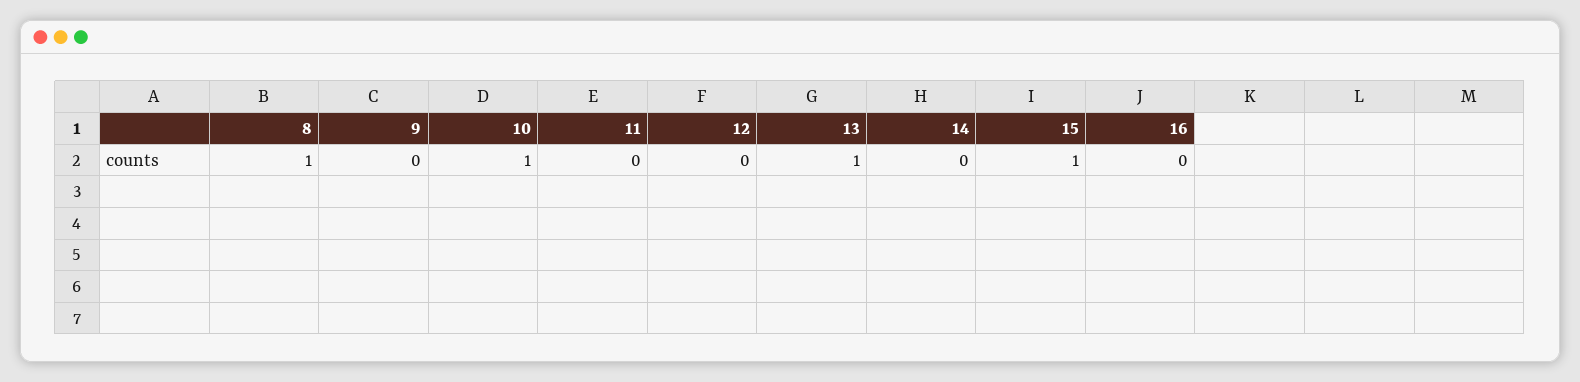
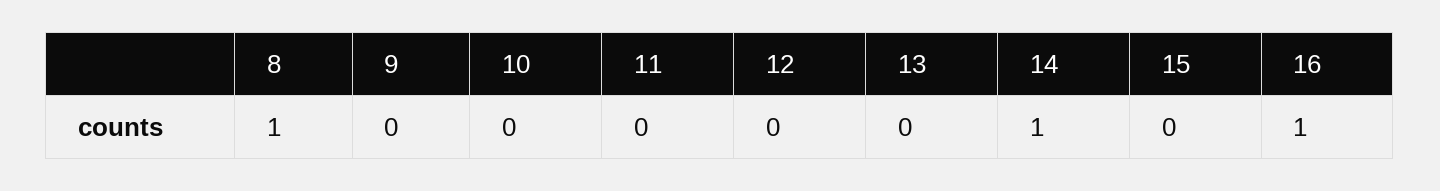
10: 1 -> 0
13: 1 -> 0
14: 0 -> 1
15: 1 -> 0
16: 0 -> 1

